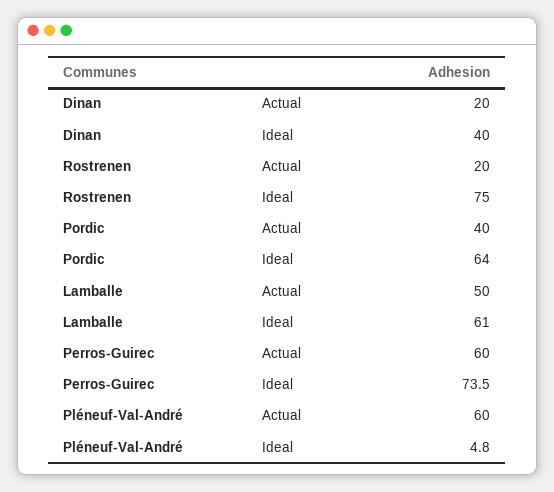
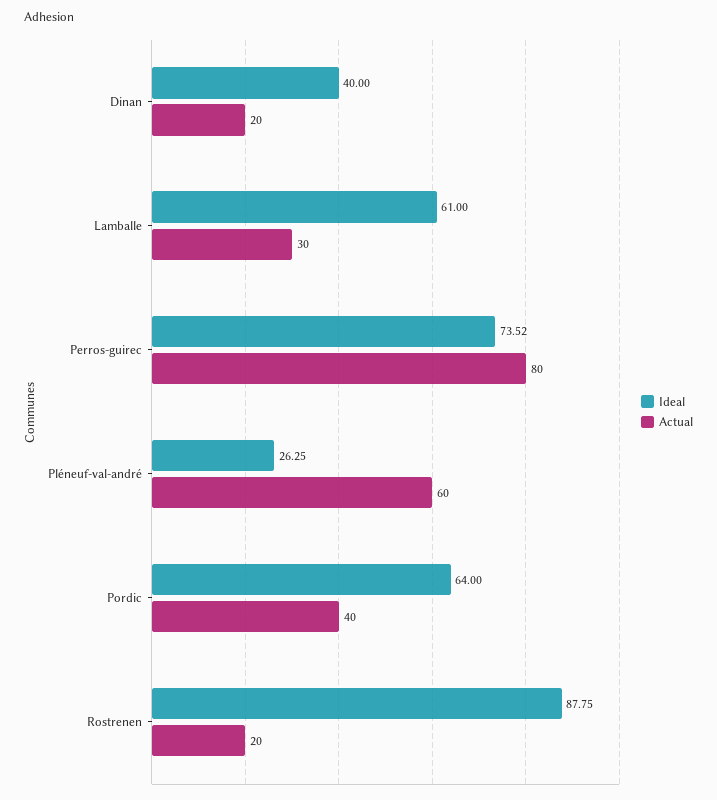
Ideal, Rostrenen: 75 -> 87.75
Actual, Lamballe: 50 -> 30
Actual, Perros-Guirec: 60 -> 80
Ideal, Pléneuf-Val-André: 4.8 -> 26.25

